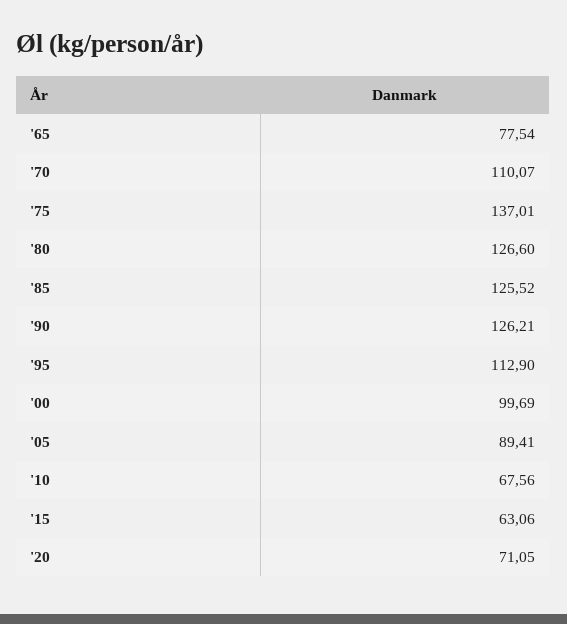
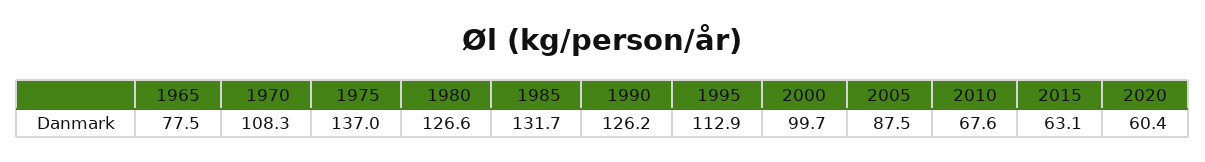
'70: 110.07 -> 108.3
'85: 125.52 -> 131.7
'05: 89.41 -> 87.5
'20: 71.05 -> 60.4

